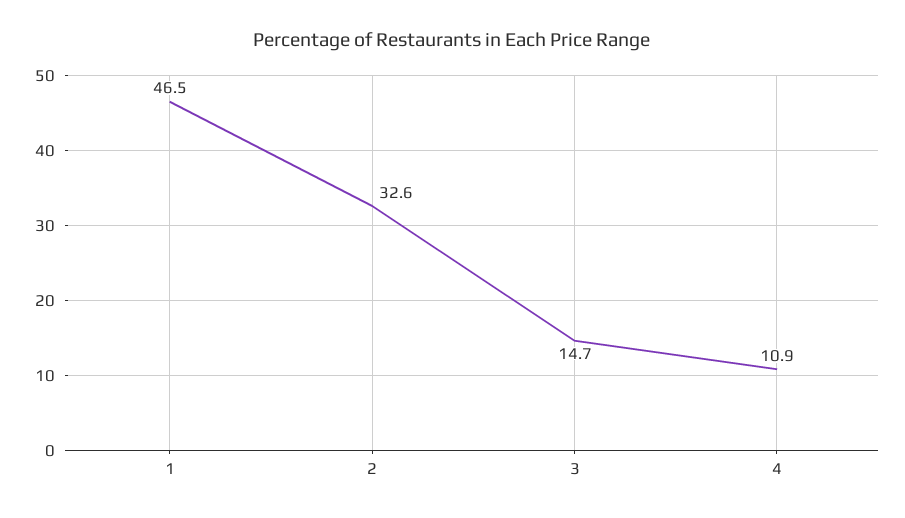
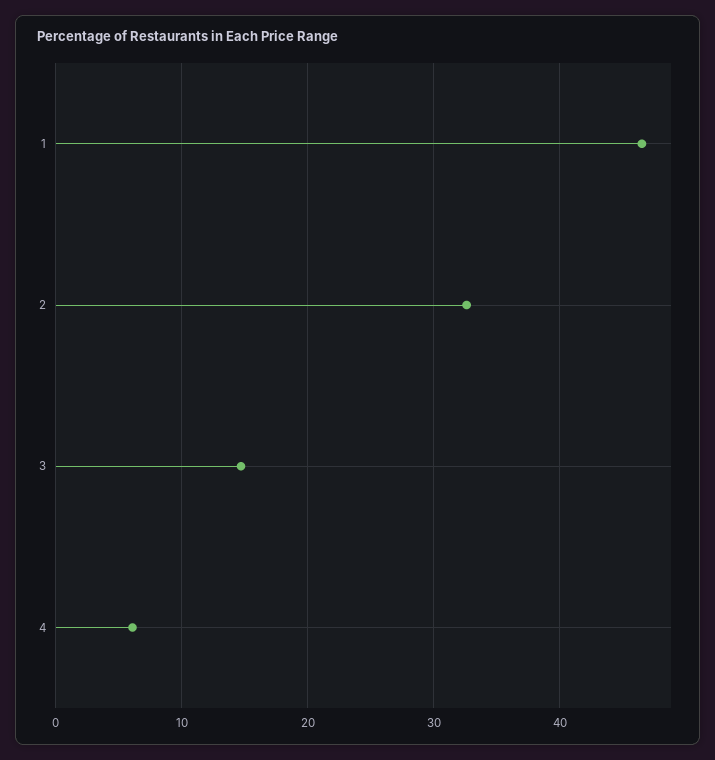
4: 10.9 -> 6

